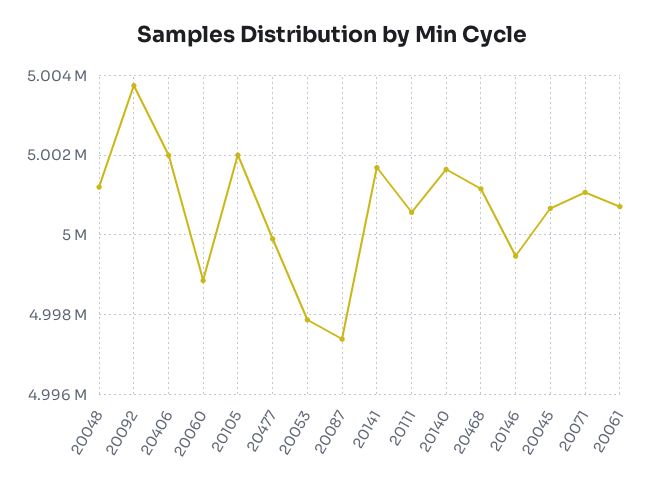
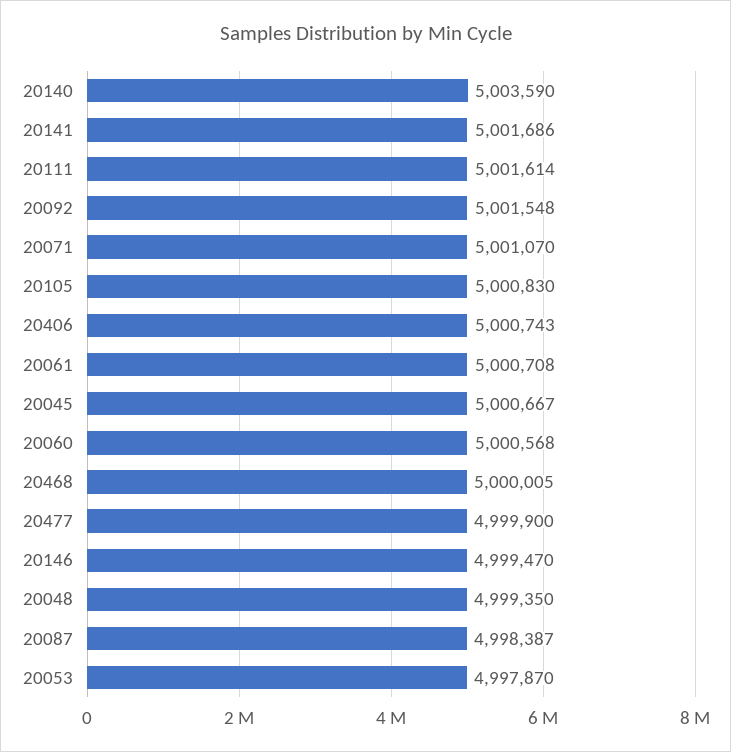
20048: 5001200 -> 4999350
20092: 5003800 -> 5001548
20406: 5002000 -> 5000743
20060: 4998800 -> 5000568
20105: 5002000 -> 5000830
20087: 4997400 -> 4998387
20111: 5000600 -> 5001614
20140: 5001600 -> 5003590
20468: 5001200 -> 5000005

